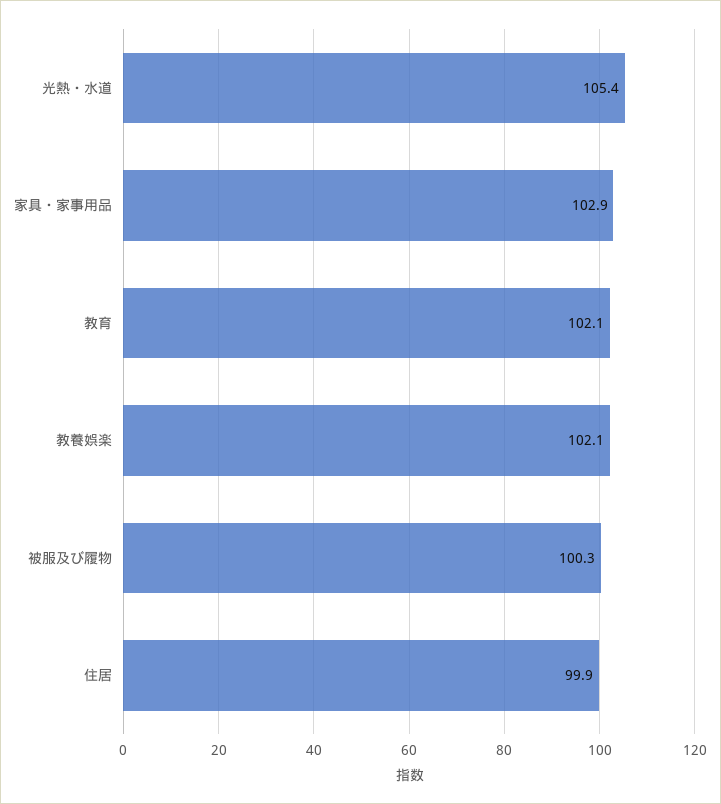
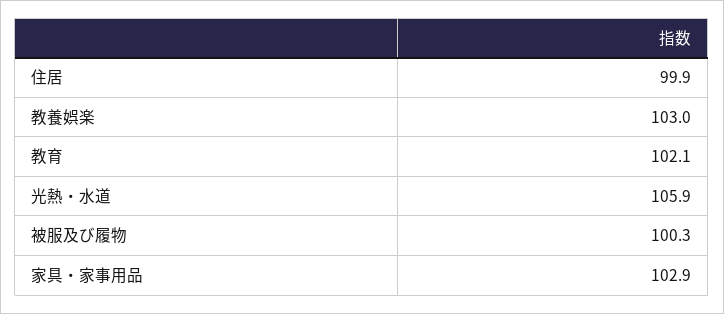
光熱・水道: 105.4 -> 105.9
教養娯楽: 102.1 -> 103

